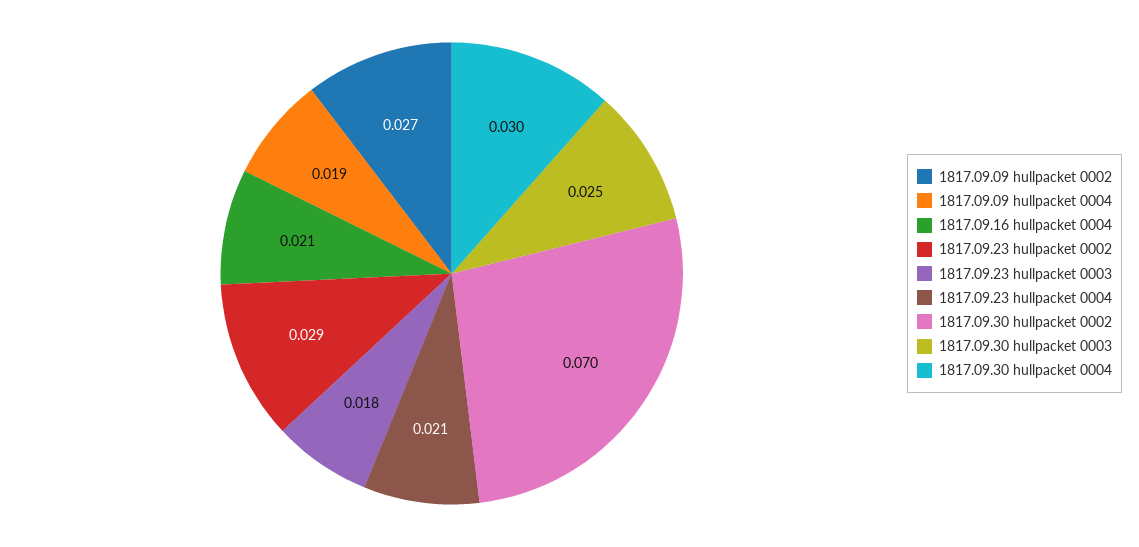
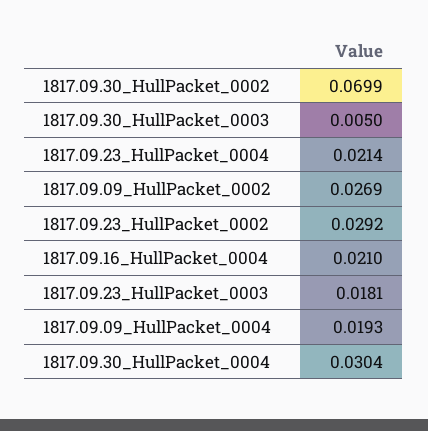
1817.09.30 hullpacket 0003: 0.025 -> 0.005

